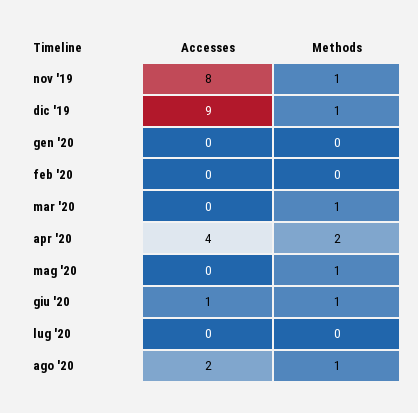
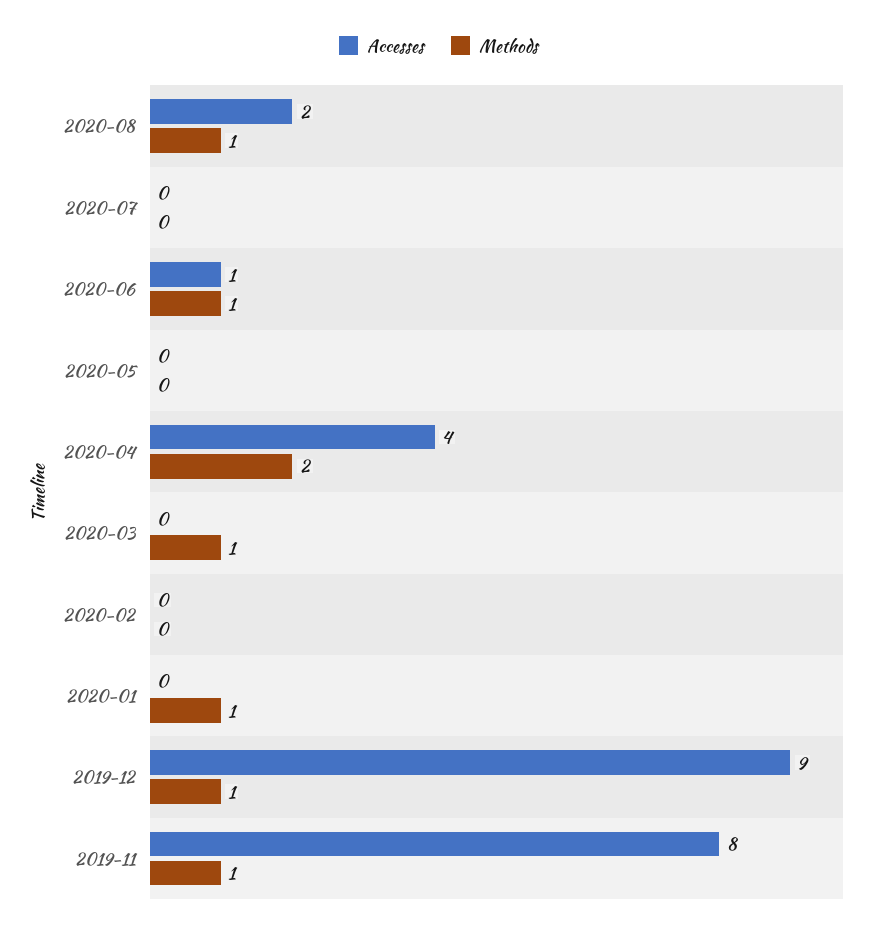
Methods, gen '20: 0 -> 1
Methods, mag '20: 1 -> 0

